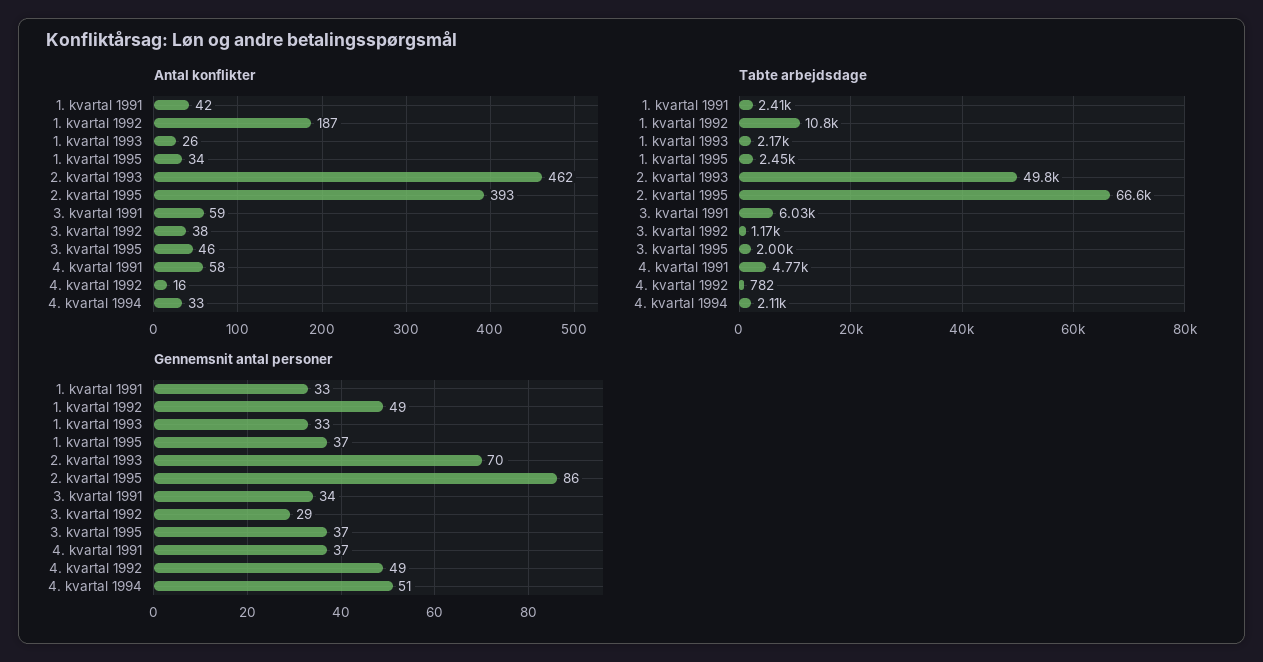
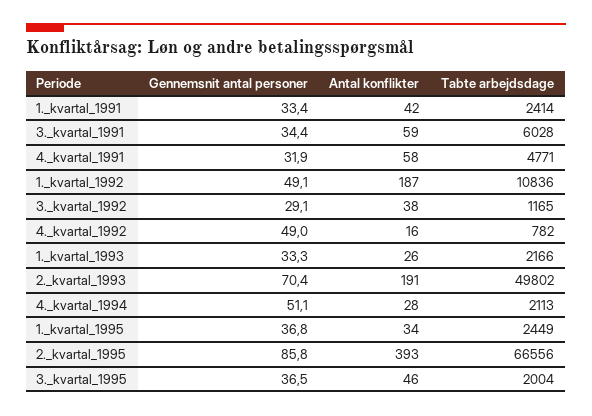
Antal konflikter, 2. kvartal 1993: 462 -> 191
Antal konflikter, 4. kvartal 1994: 33 -> 28
Gennemsnit antal personer, 4. kvartal 1991: 37 -> 31.9

